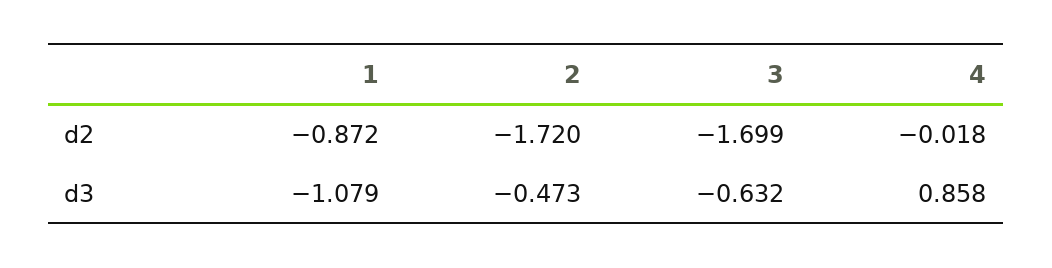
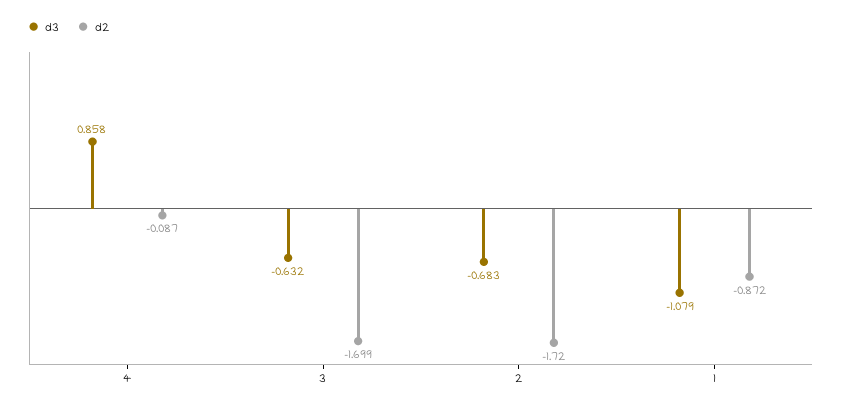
d2, 4: -0.018 -> -0.087
d3, 2: -0.473 -> -0.683

